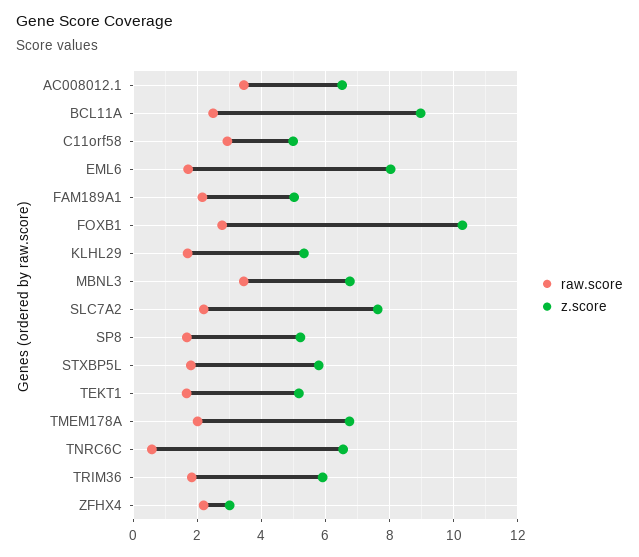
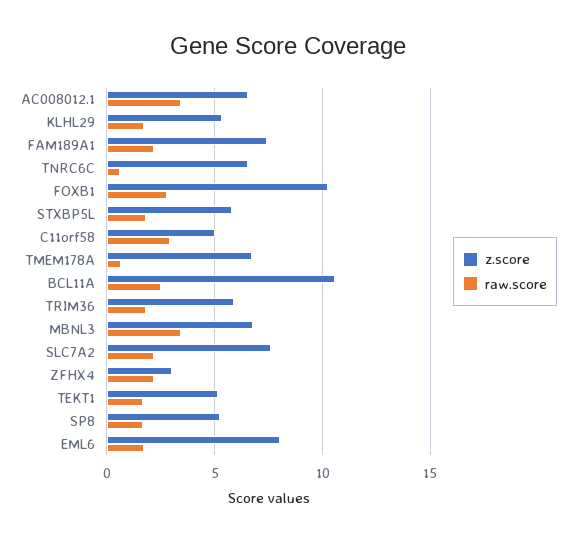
z.score, BCL11A: 9 -> 10.5
z.score, FAM189A1: 5 -> 7.5
raw.score, TMEM178A: 2 -> 0.5

